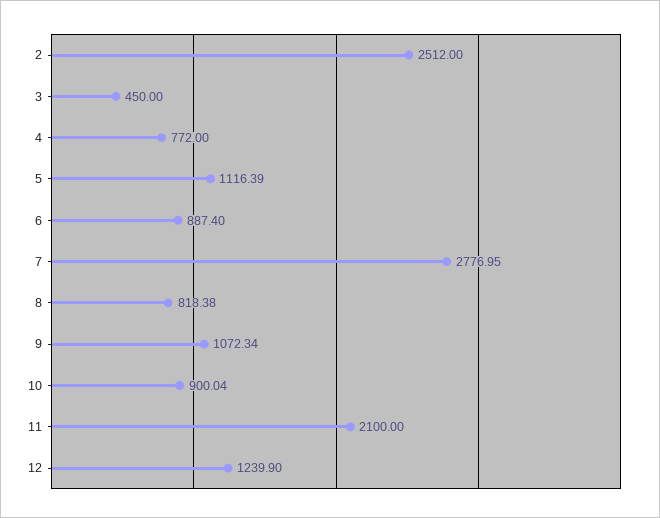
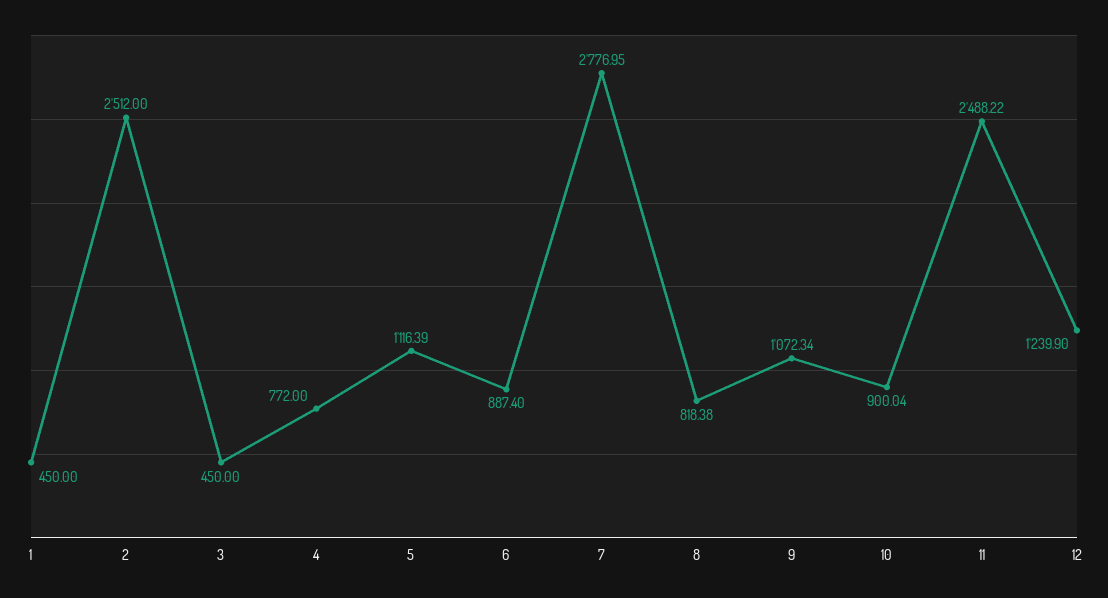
11: 2100 -> 2488.22
1: none -> 450

